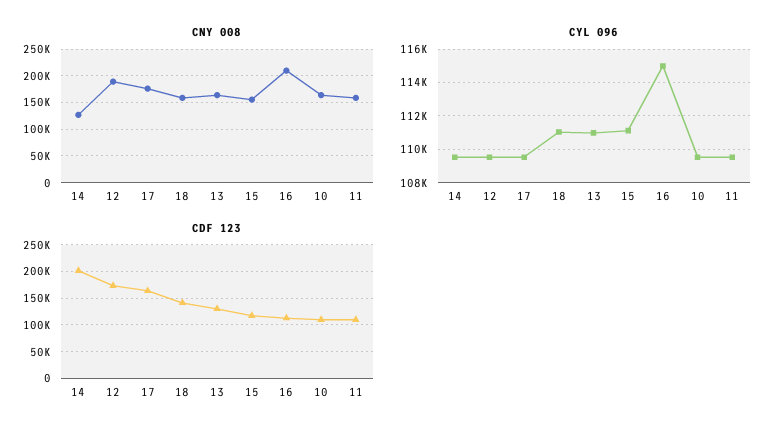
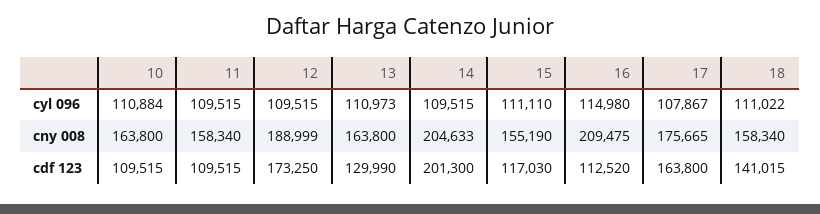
CNY 008, 14: 125000 -> 204633
CYL 096, 17: 109500 -> 107867
CYL 096, 10: 109500 -> 110884

